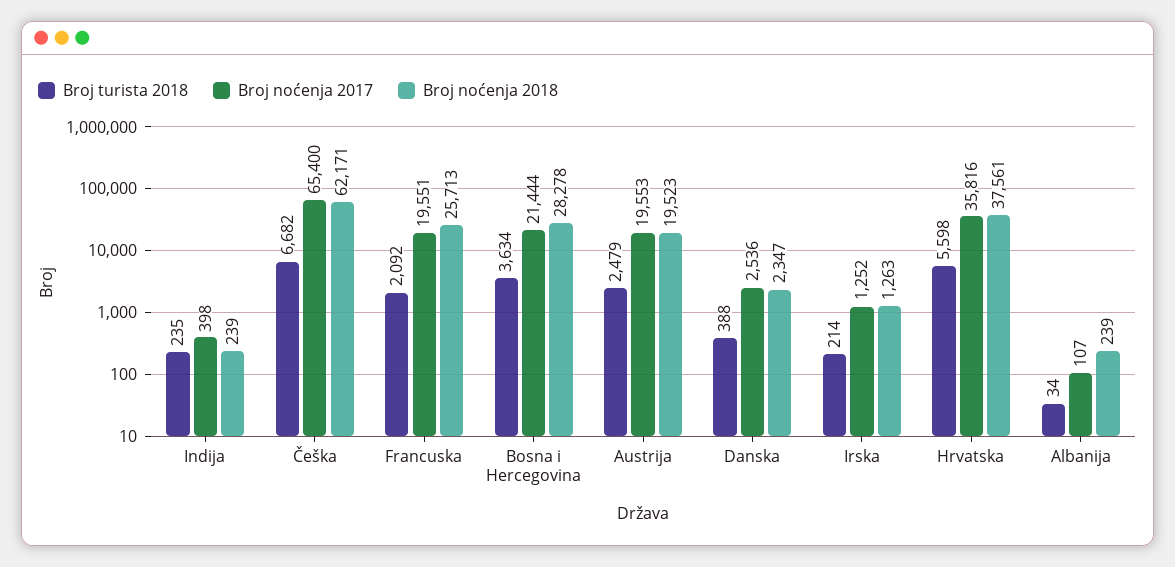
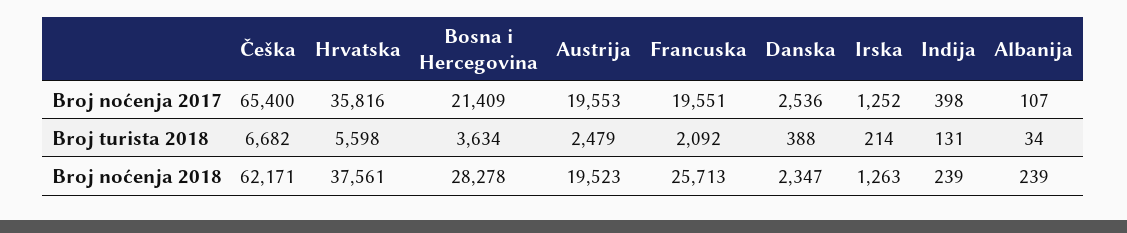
Broj turista 2018, Indija: 235 -> 131
Broj noćenja 2017, Bosna i Hercegovina: 21444 -> 21409

